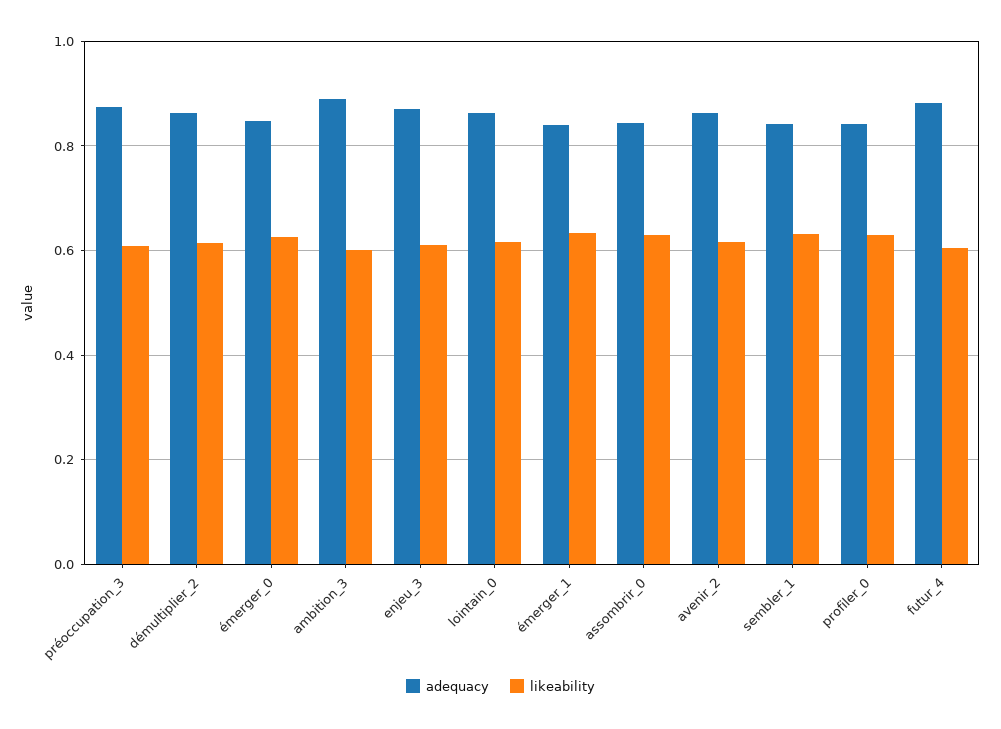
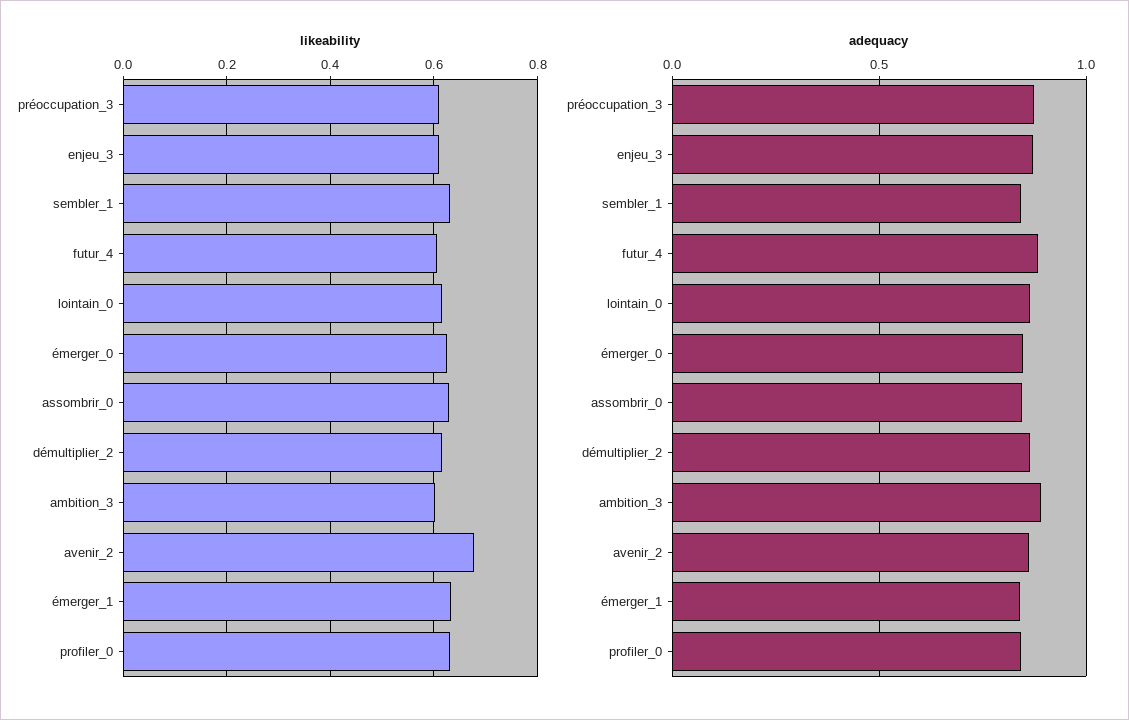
likeability, avenir_2: 0.62 -> 0.68

